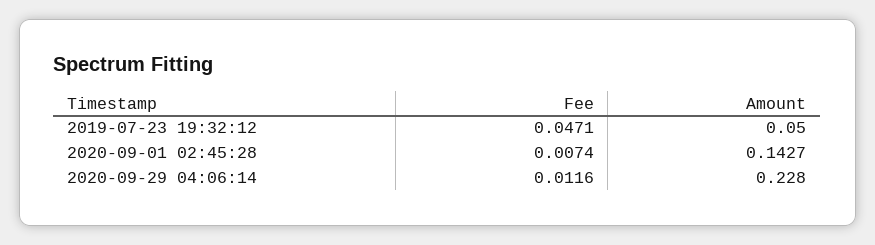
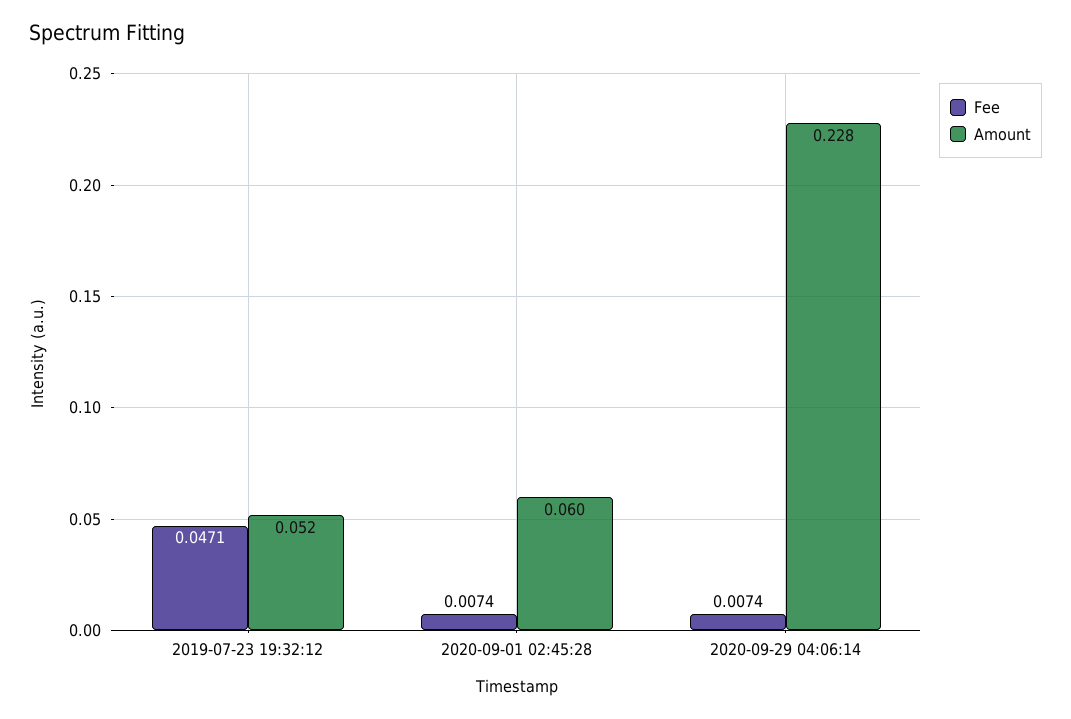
Amount, 2019-07-23 19:32:12: 0.05 -> 0.052
Amount, 2020-09-01 02:45:28: 0.1427 -> 0.06
Fee, 2020-09-29 04:06:14: 0.0116 -> 0.0074

